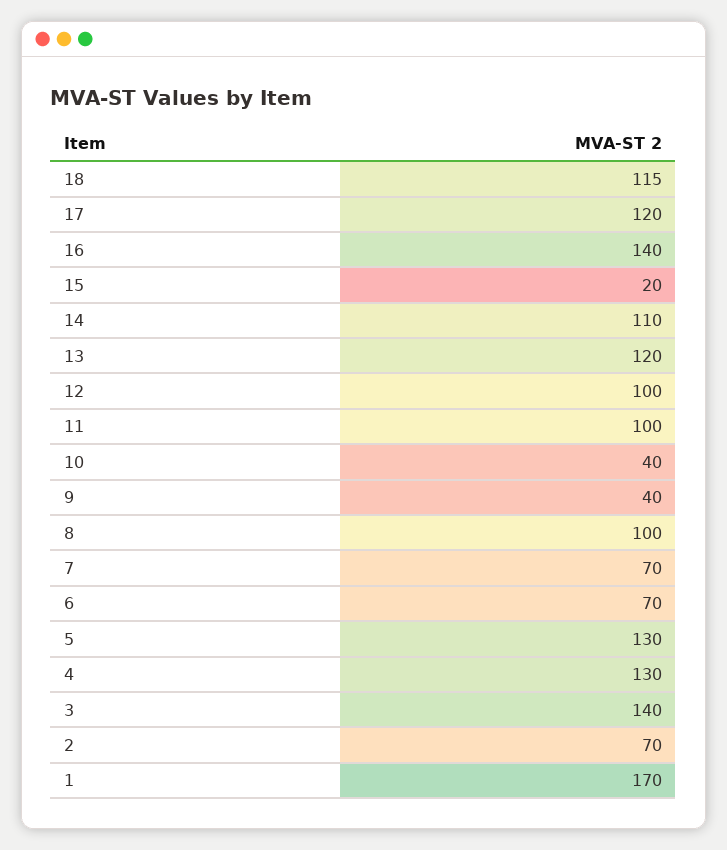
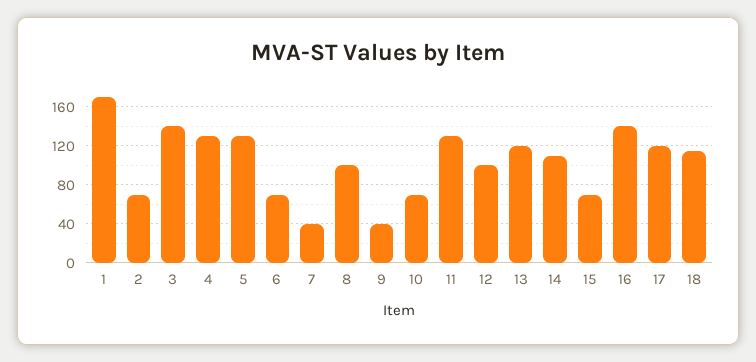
15: 20 -> 70
11: 100 -> 130
10: 40 -> 70
7: 70 -> 40

